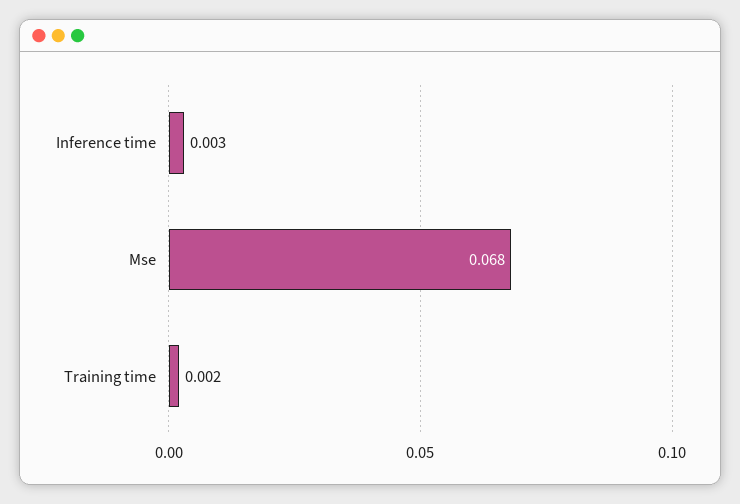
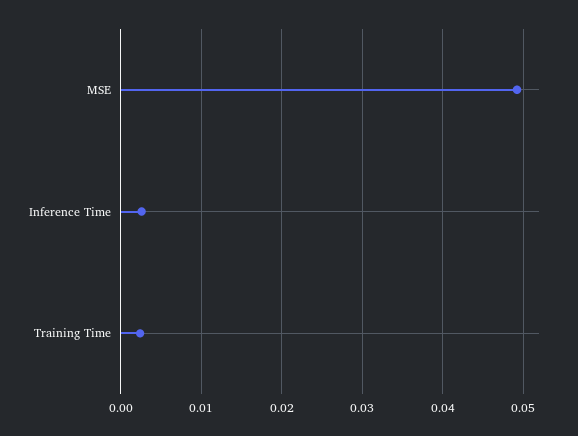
Mse: 0.068 -> 0.049

